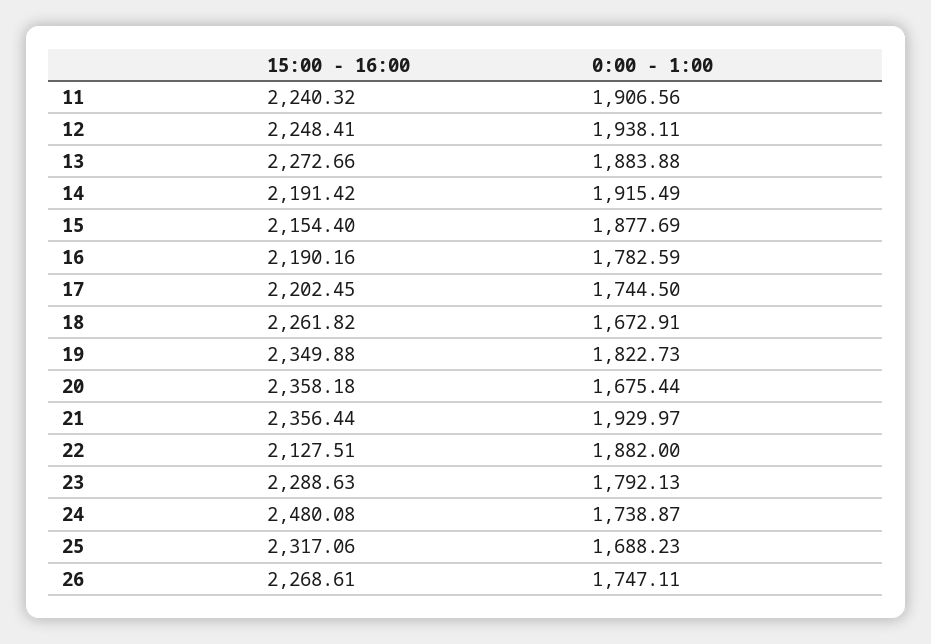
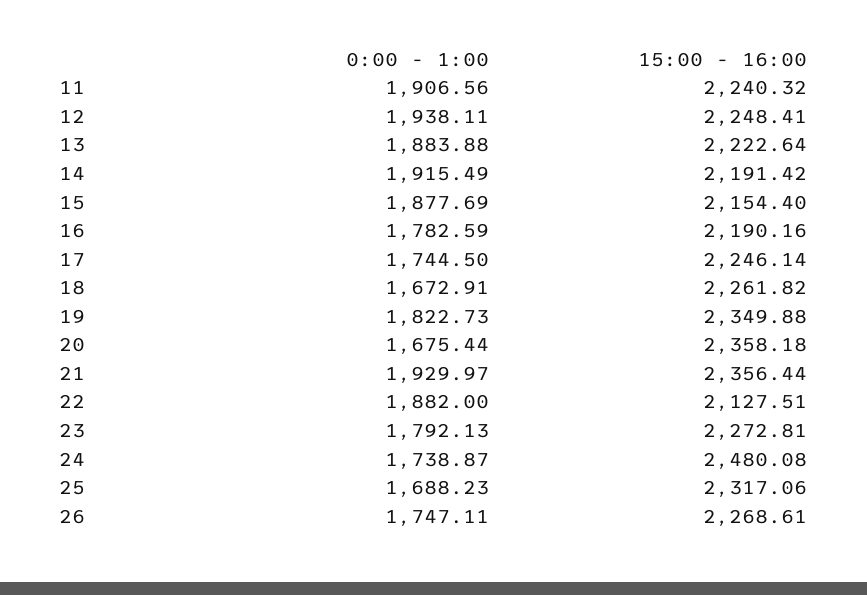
15:00 - 16:00, 13: 2272.66 -> 2222.64
15:00 - 16:00, 17: 2202.45 -> 2246.14
15:00 - 16:00, 23: 2288.63 -> 2272.81

